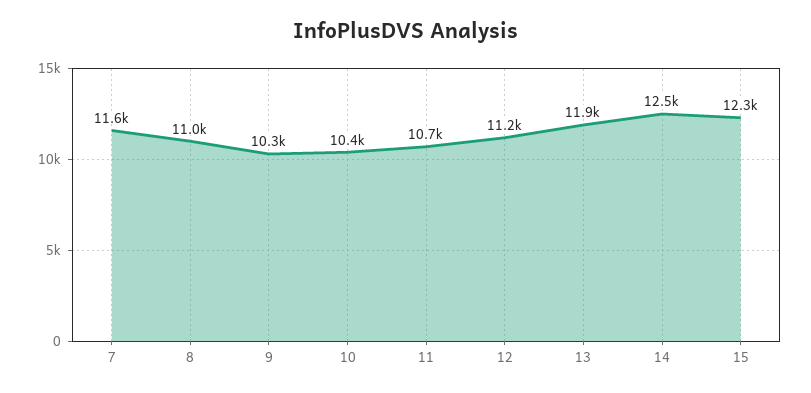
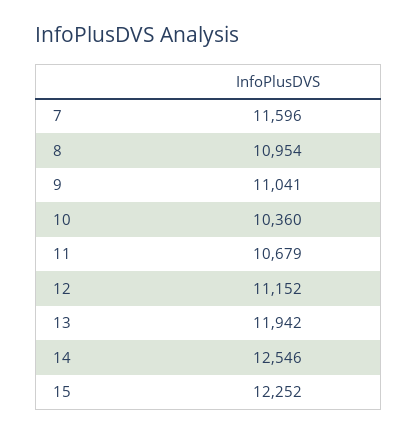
9: 10300 -> 11041

